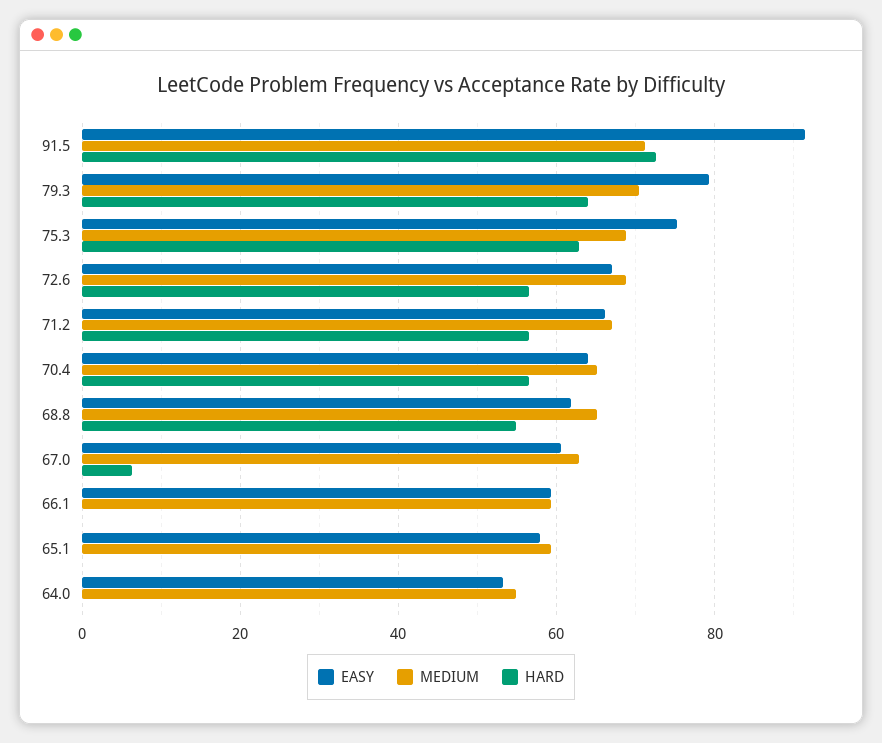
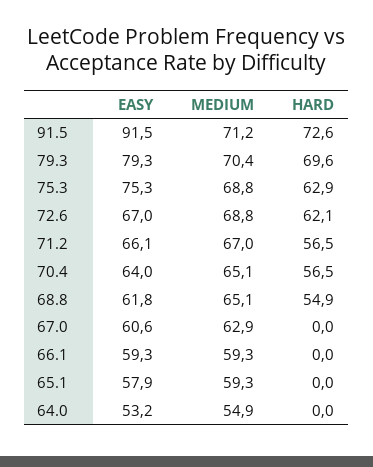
HARD, 79.3: 64 -> 69.6
HARD, 72.6: 56 -> 62.1
HARD, 67.0: 6 -> 0

